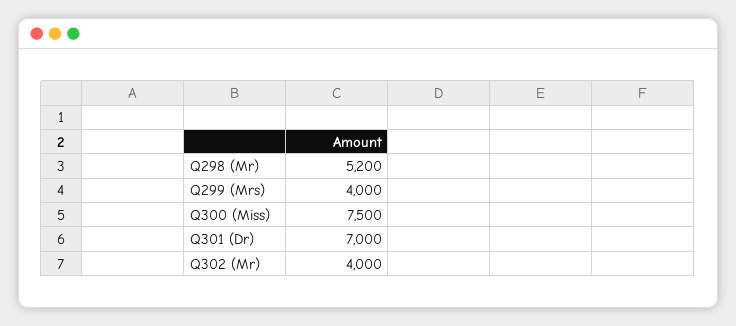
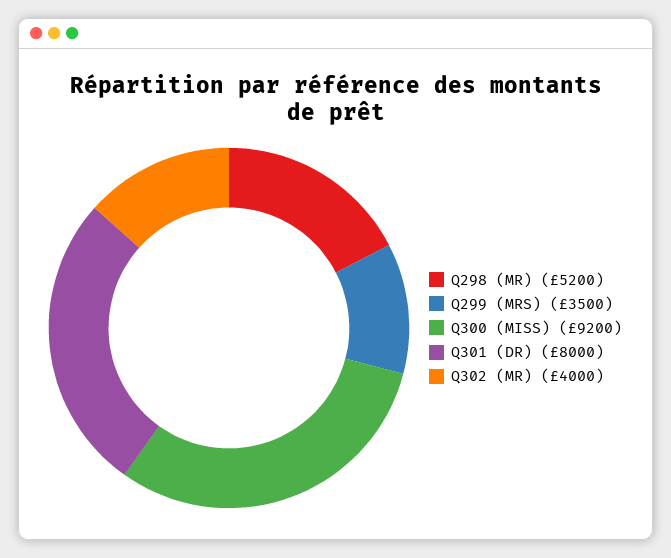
Q299 (Mrs): 4000 -> 3500
Q300 (Miss): 7500 -> 9200
Q301 (Dr): 7000 -> 8000

